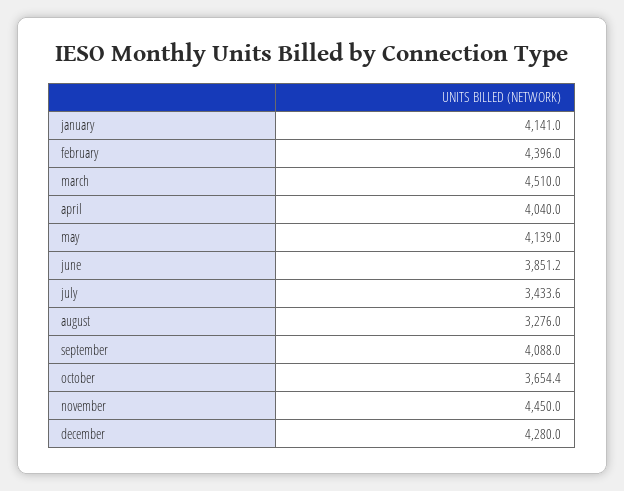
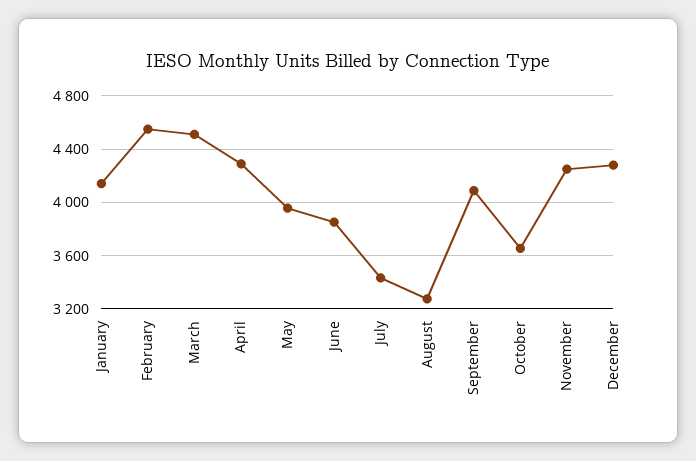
february: 4396 -> 4550
april: 4040 -> 4300
may: 4139 -> 3950
november: 4450 -> 4250

